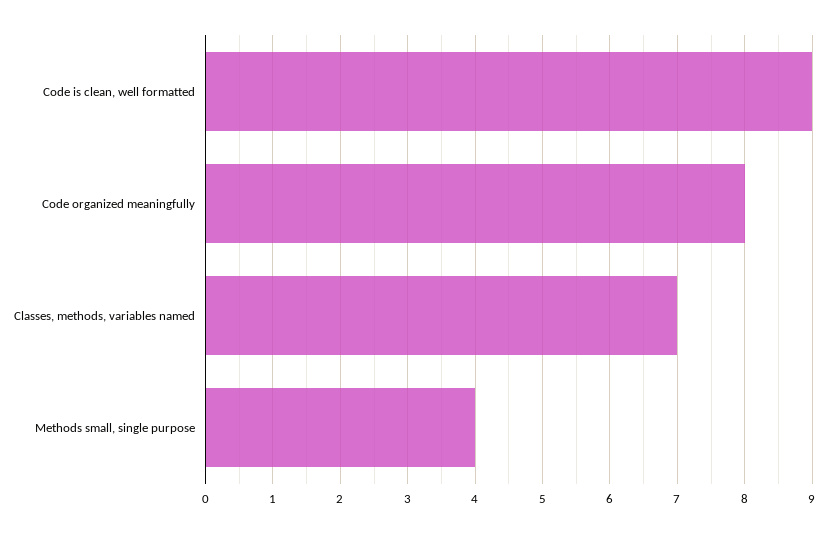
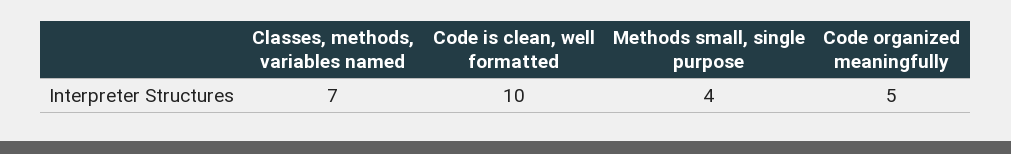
Code is clean, well formatted: 9 -> 10
Code organized meaningfully: 8 -> 5

